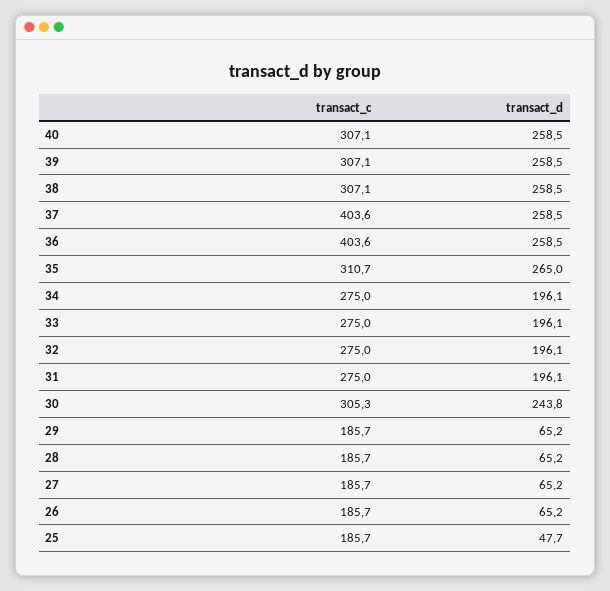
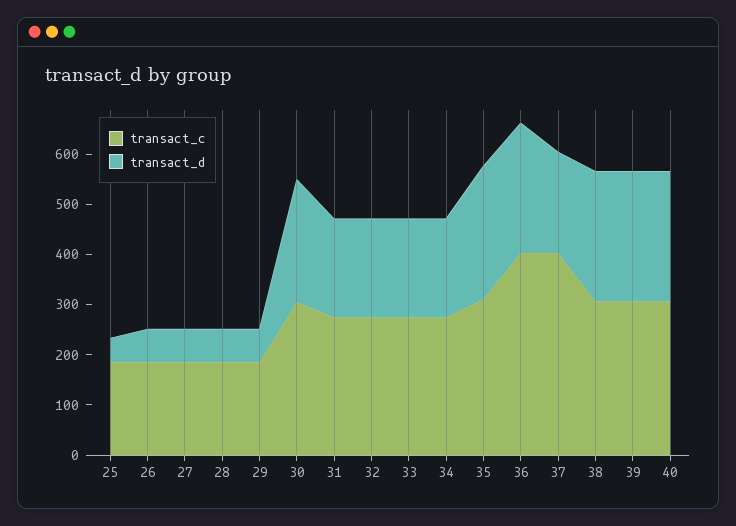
transact_d, 37: 258.5 -> 200

